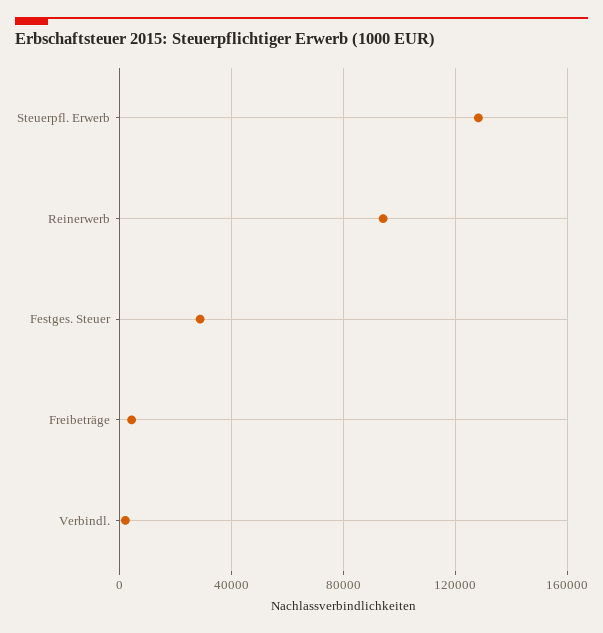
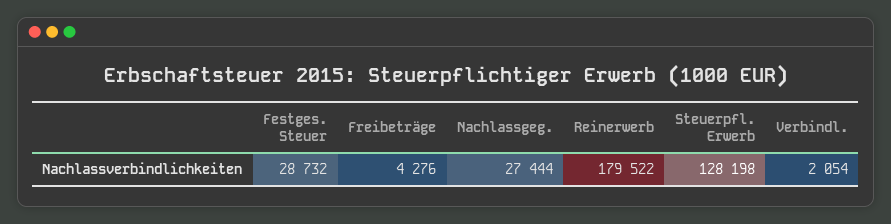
Reinerwerb: 95000 -> 179522
Nachlassgeg.: none -> 27444

